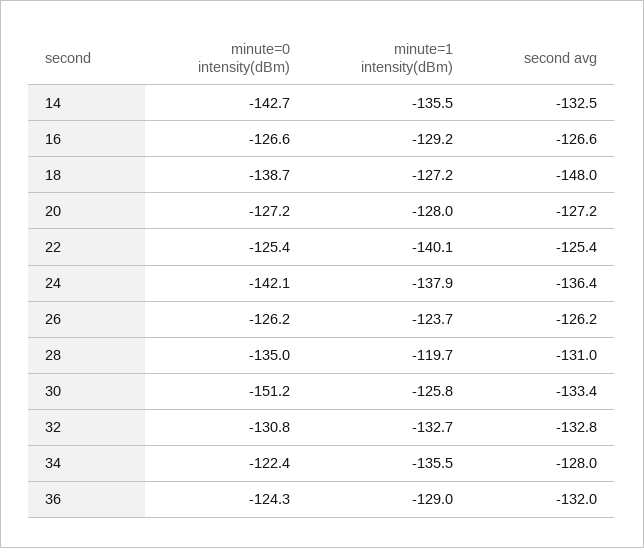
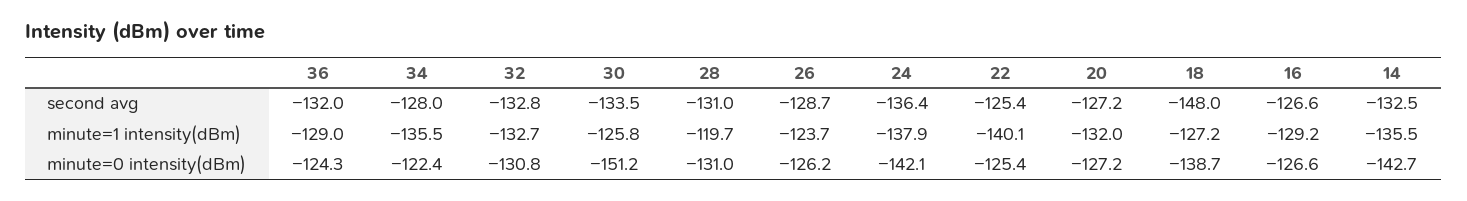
minute=1 intensity(dBm), 20: -128 -> -132
second avg, 26: -126.2 -> -128.7
minute=0 intensity(dBm), 28: -135 -> -131
second avg, 30: -133.4 -> -133.5

